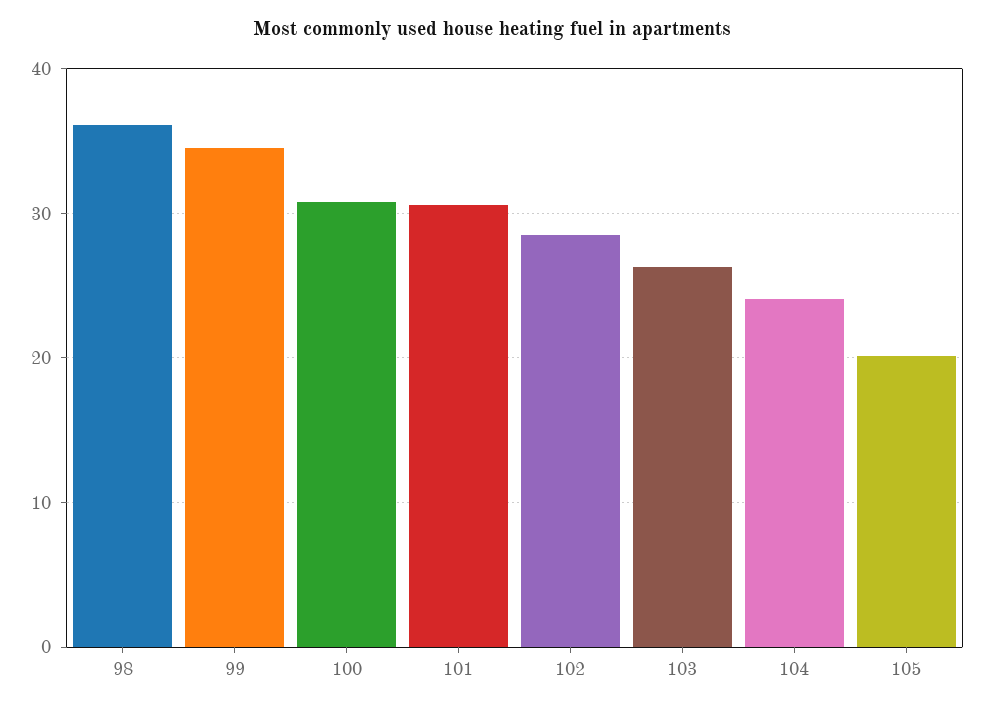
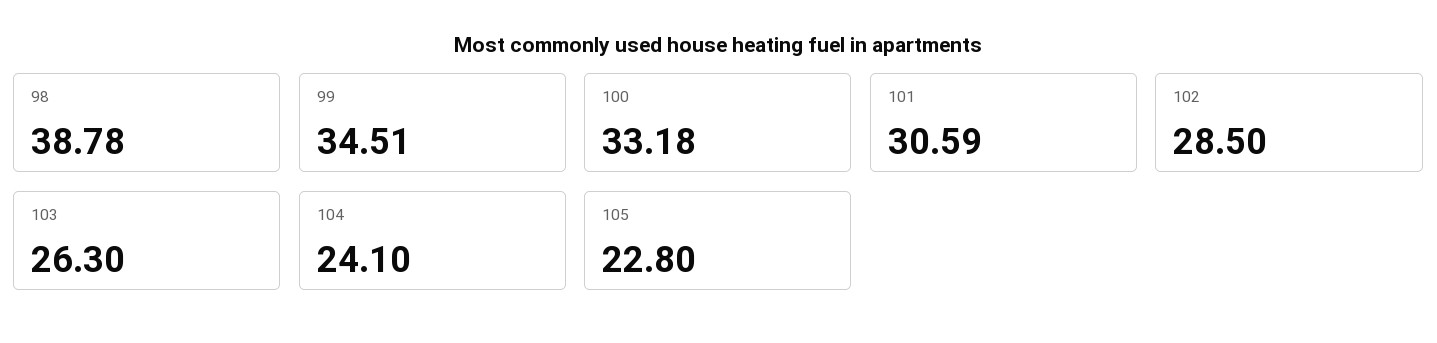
98: 36 -> 38.78
100: 31 -> 33.18
105: 20 -> 22.8

